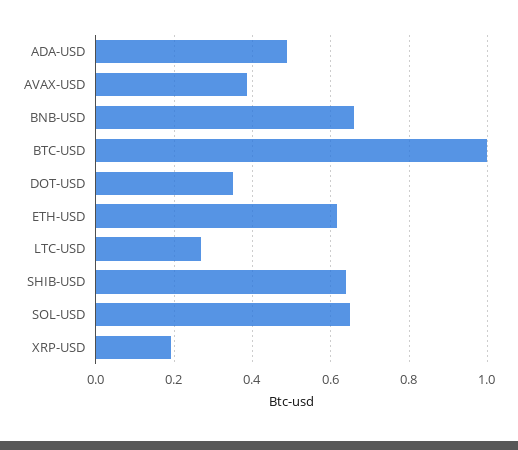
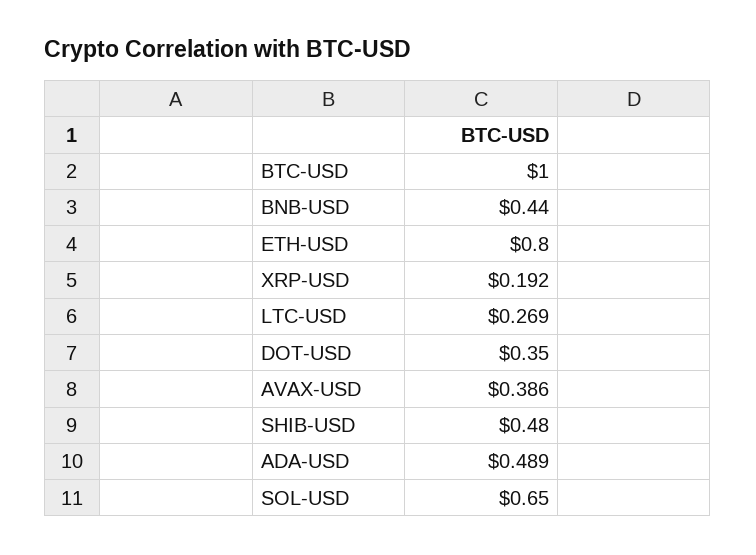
BNB-USD: 0.66 -> 0.44
ETH-USD: 0.62 -> 0.8
SHIB-USD: 0.64 -> 0.48

